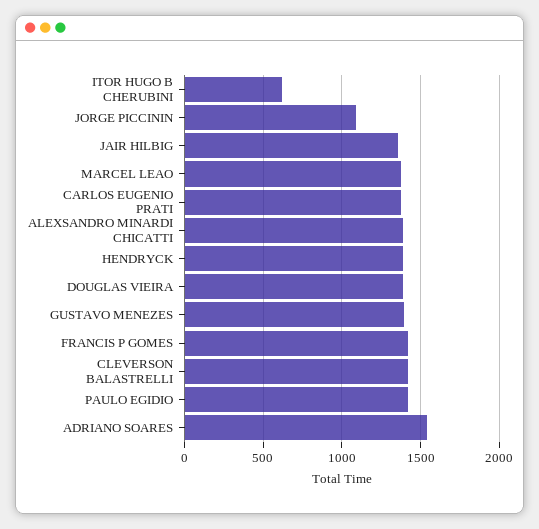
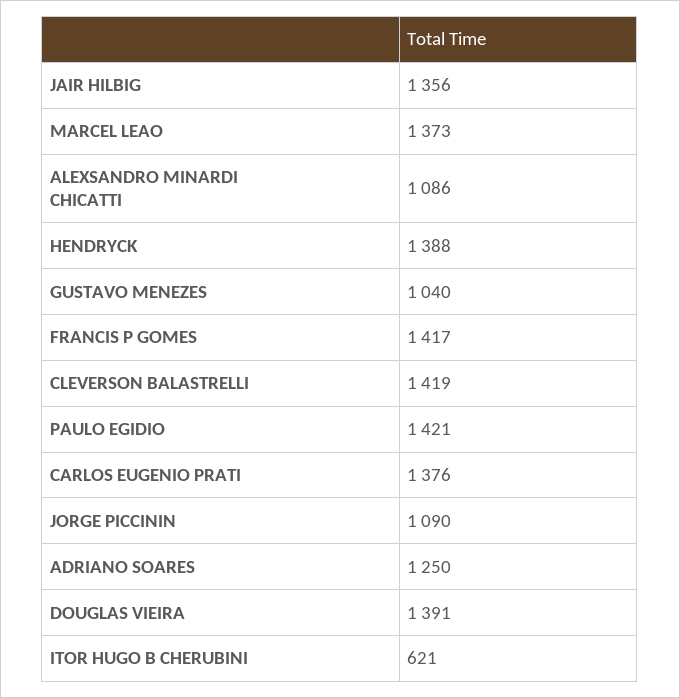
ALEXSANDRO MINARDI CHICATTI: 1400 -> 1086
GUSTAVO MENEZES: 1400 -> 1040
ADRIANO SOARES: 1550 -> 1250

